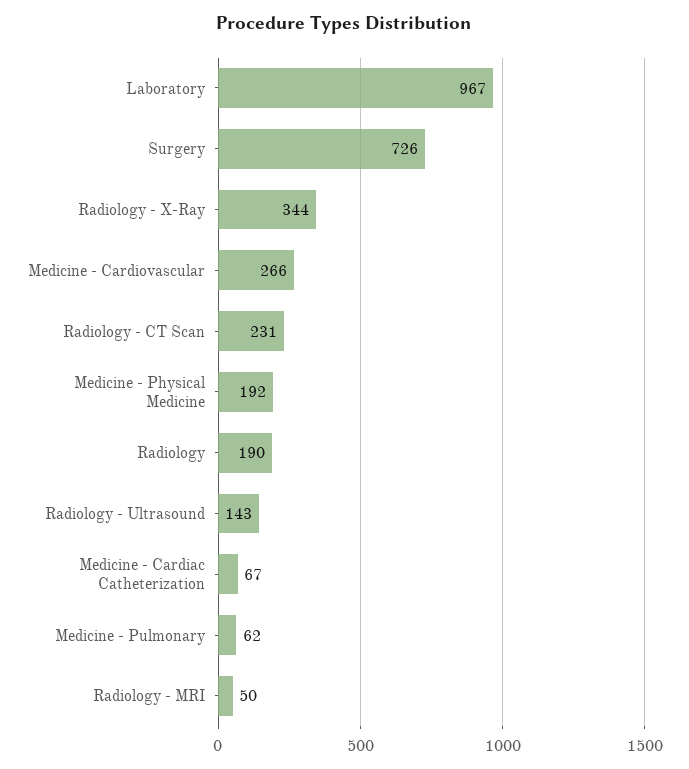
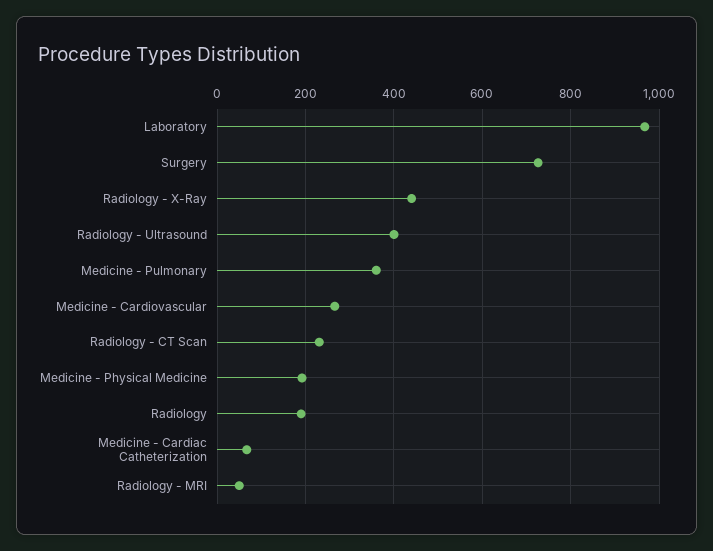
Radiology - X-Ray: 344 -> 440
Radiology - Ultrasound: 143 -> 400
Medicine - Pulmonary: 62 -> 360

